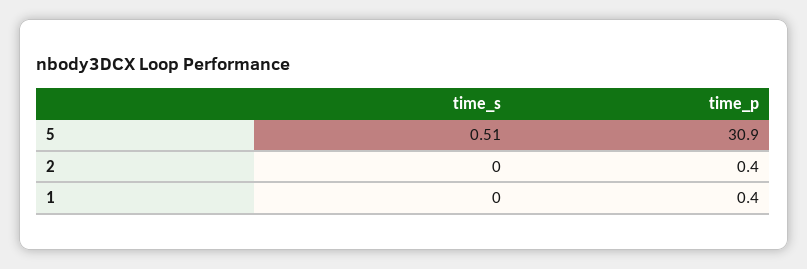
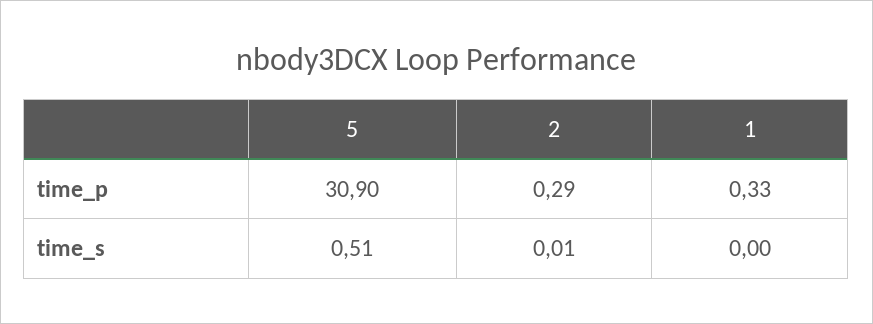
time_s, 2: 0 -> 0.01
time_p, 2: 0.4 -> 0.29
time_p, 1: 0.4 -> 0.33

